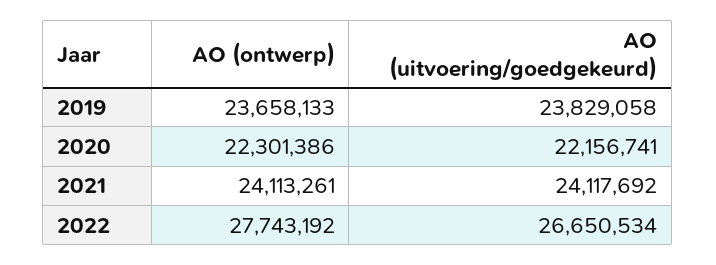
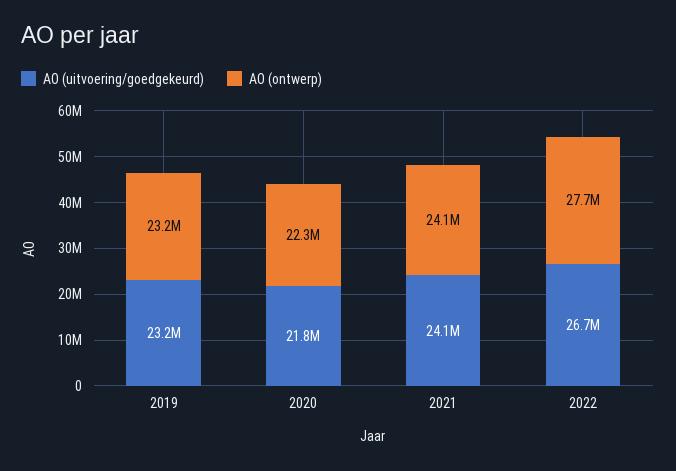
AO (ontwerp), 2019: 23658133 -> 23200000
AO (uitvoering/goedgekeurd), 2019: 23829058 -> 23200000
AO (uitvoering/goedgekeurd), 2020: 22156741 -> 21800000

